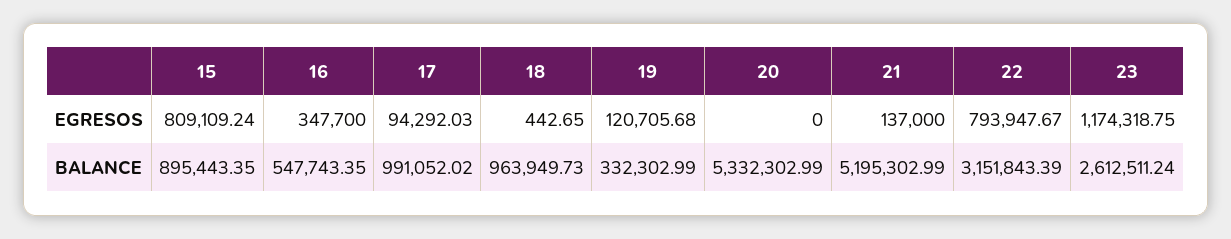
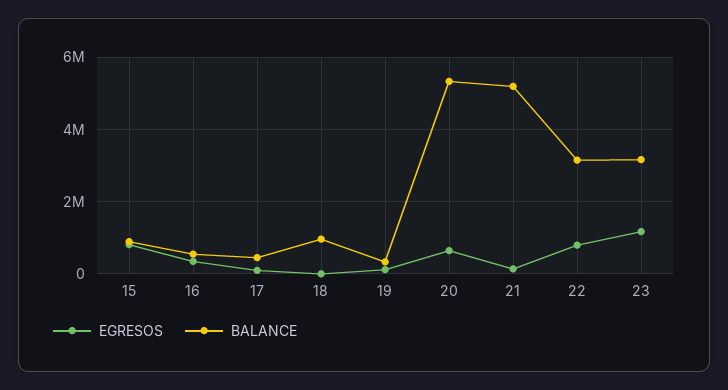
EGRESOS, 20: 0 -> 600000
BALANCE, 17: 991052.02 -> 400000
BALANCE, 23: 2612511.24 -> 3200000

